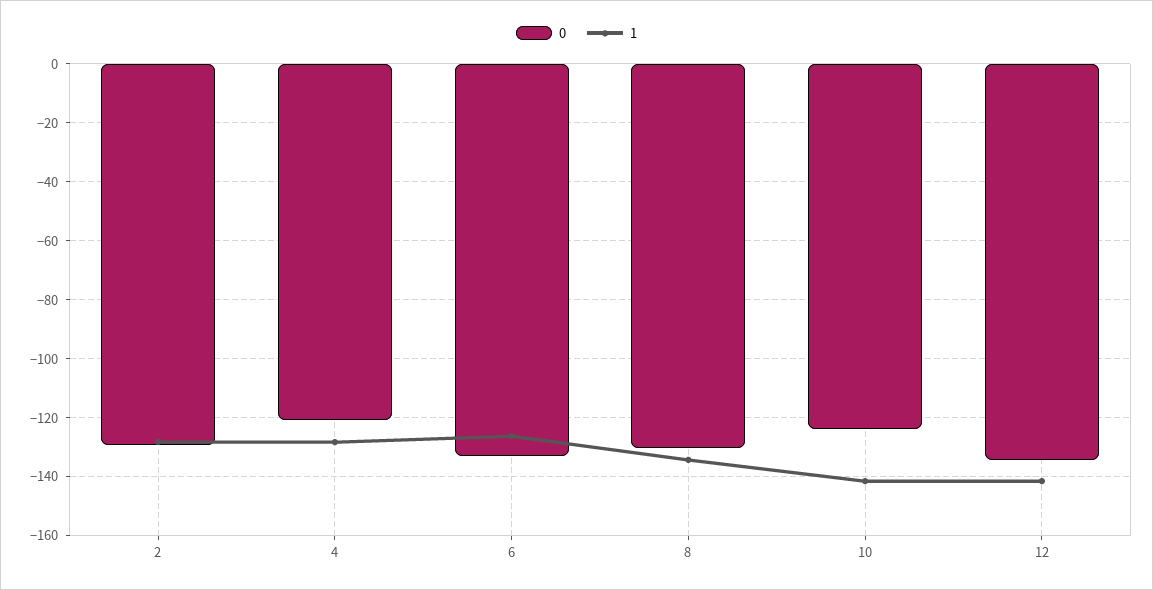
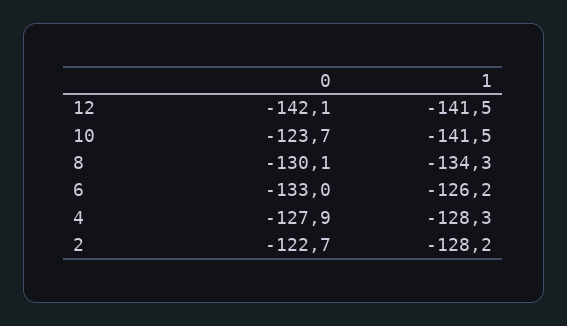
0, 2: -130 -> -122.7
0, 4: -120 -> -127.9
0, 12: -135 -> -142.1

